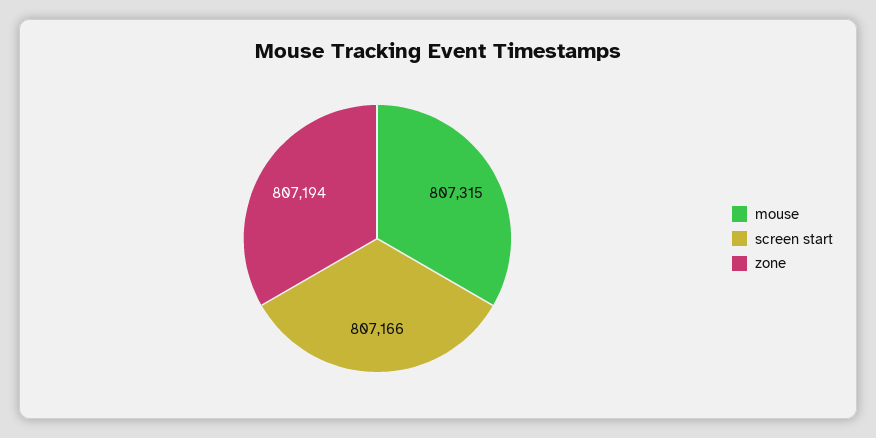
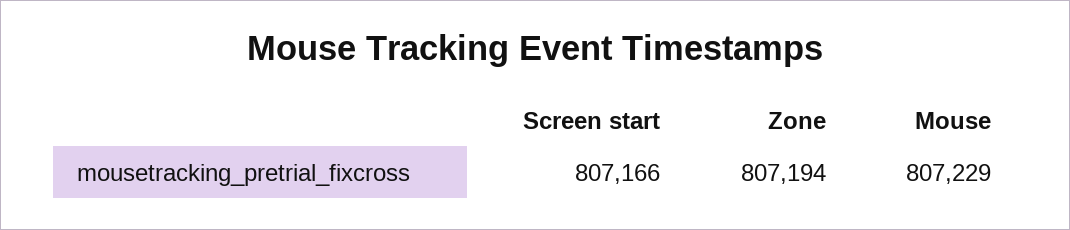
mouse: 807315 -> 807229

